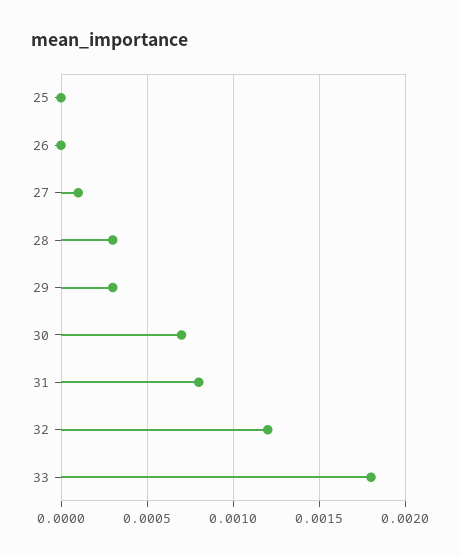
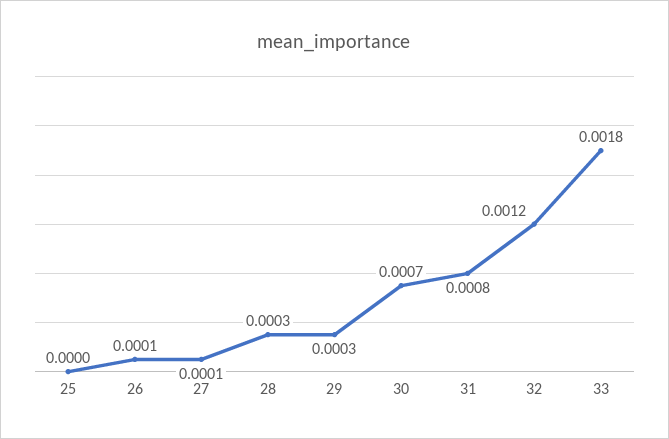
26: 0 -> 0.0001

